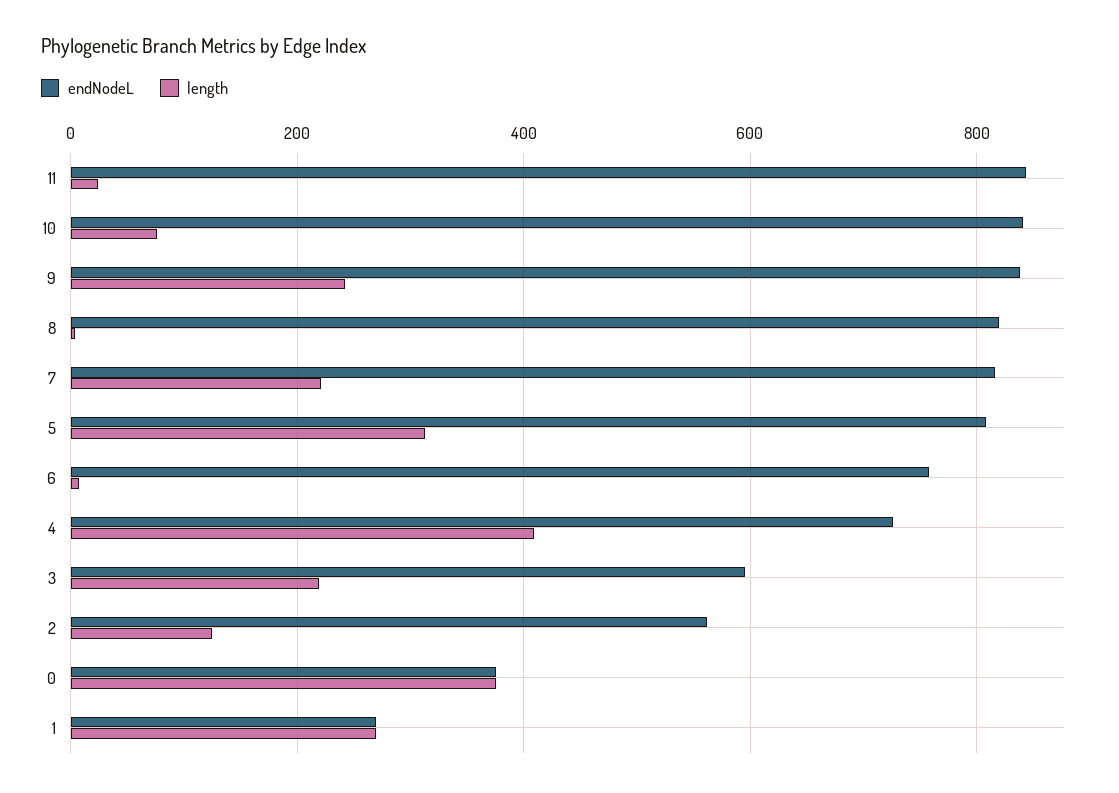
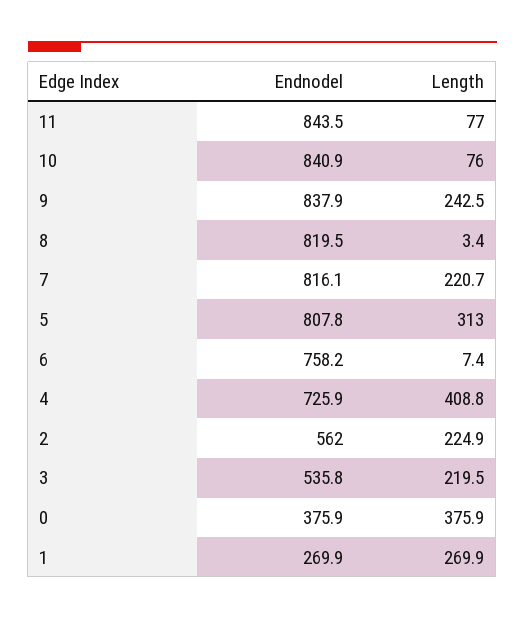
length, 11: 20 -> 77
endNodeL, 3: 600 -> 535.8
length, 2: 120 -> 224.9

